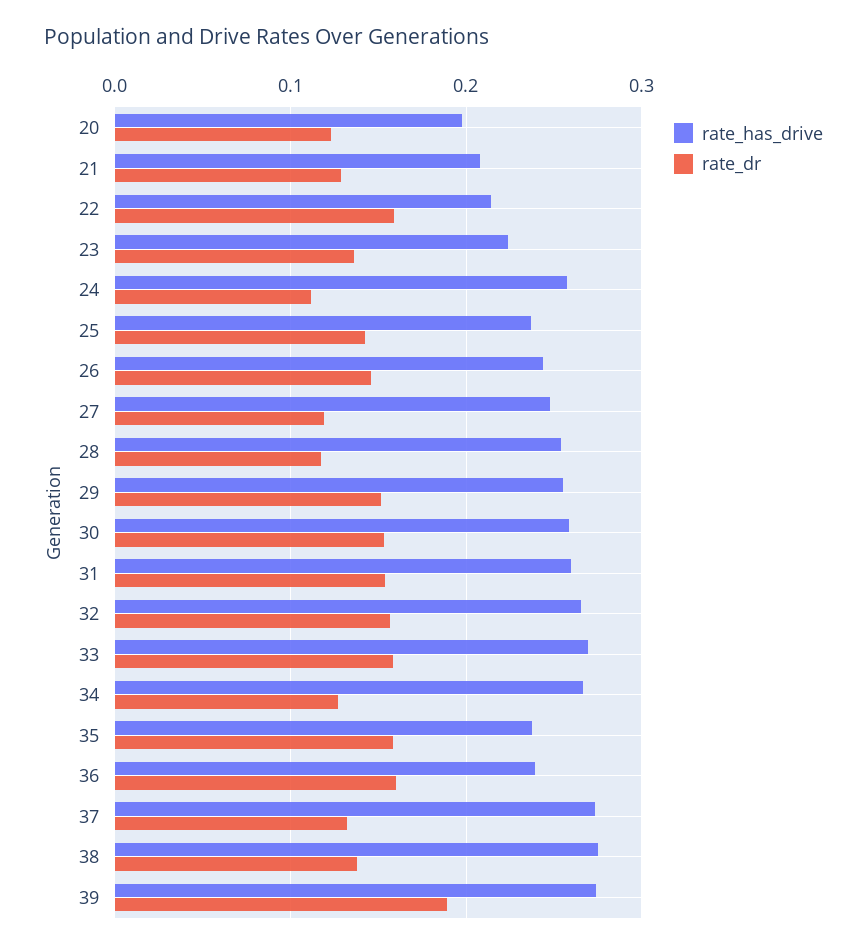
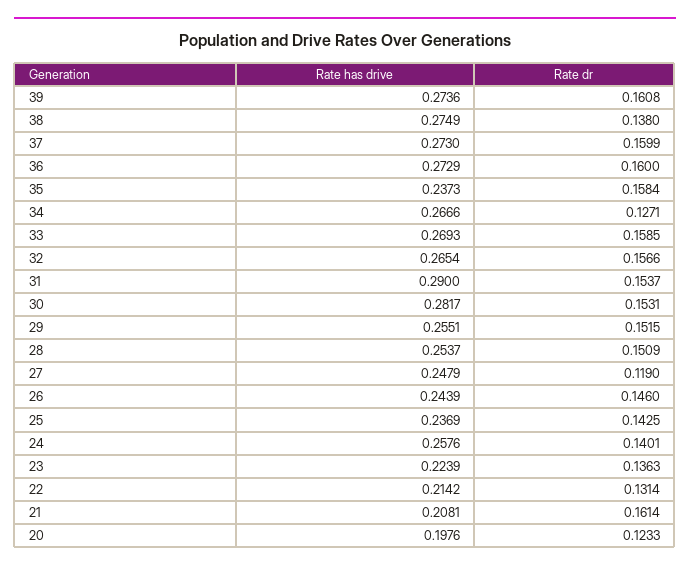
rate_dr, 21: 0.13 -> 0.1614
rate_dr, 22: 0.16 -> 0.1314
rate_dr, 24: 0.11 -> 0.1401
rate_dr, 28: 0.12 -> 0.1509
rate_has_drive, 30: 0.26 -> 0.2817
rate_has_drive, 31: 0.26 -> 0.29
rate_has_drive, 36: 0.24 -> 0.2729
rate_dr, 37: 0.13 -> 0.1599
rate_dr, 39: 0.19 -> 0.1608

